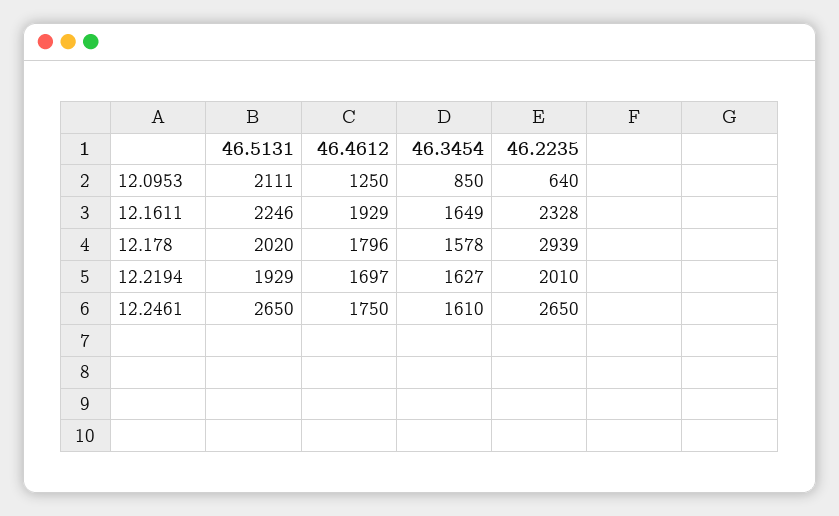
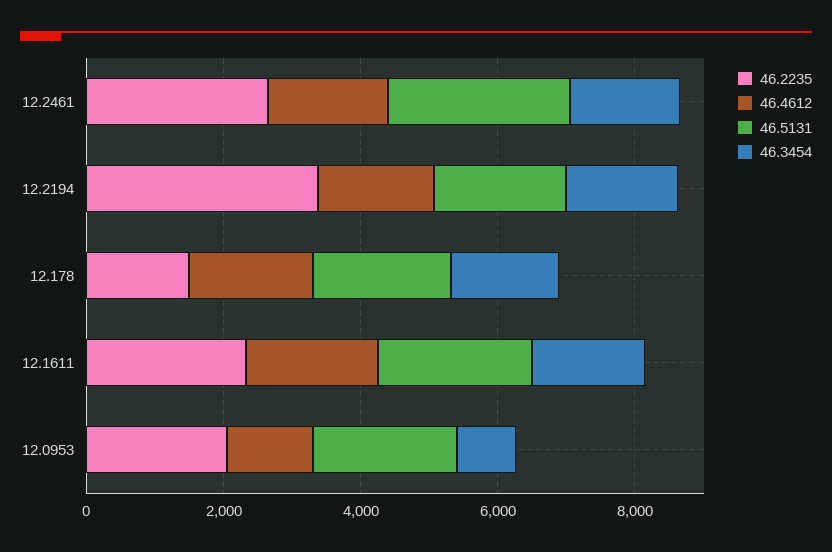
46.2235, 12.0953: 640 -> 2000
46.2235, 12.178: 2939 -> 1500
46.2235, 12.2194: 2010 -> 3500

